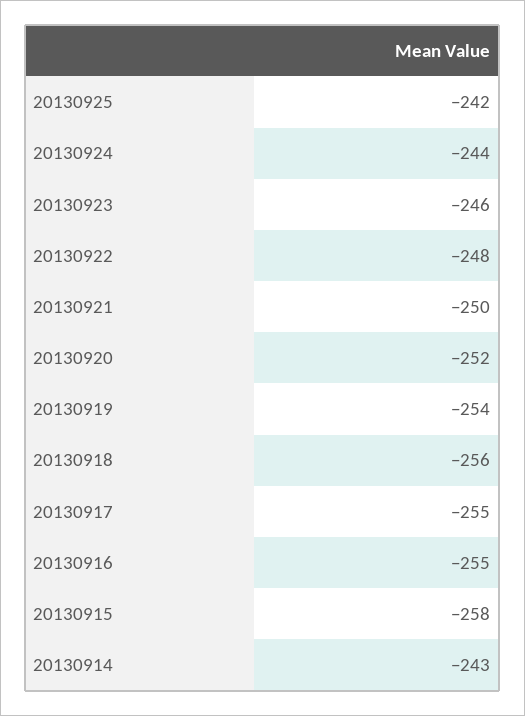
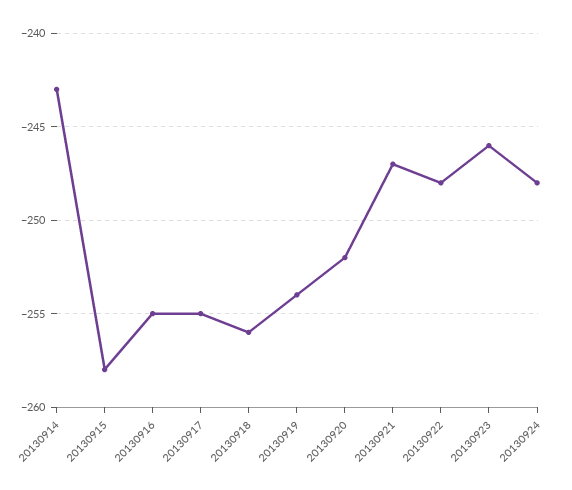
20130925: -242 -> none
20130924: -244 -> -248
20130921: -250 -> -247

